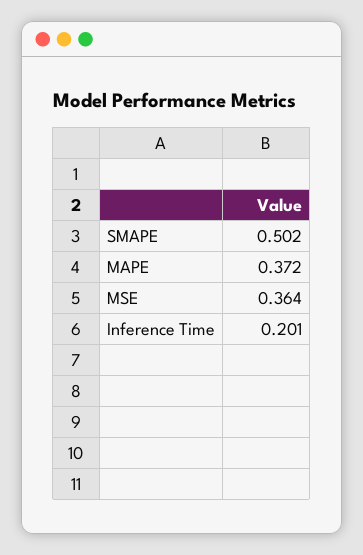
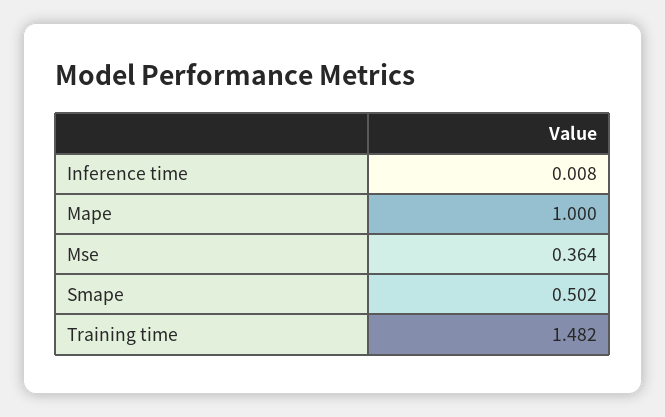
MAPE: 0.372 -> 1
Inference Time: 0.201 -> 0.008
Training time: none -> 1.482

